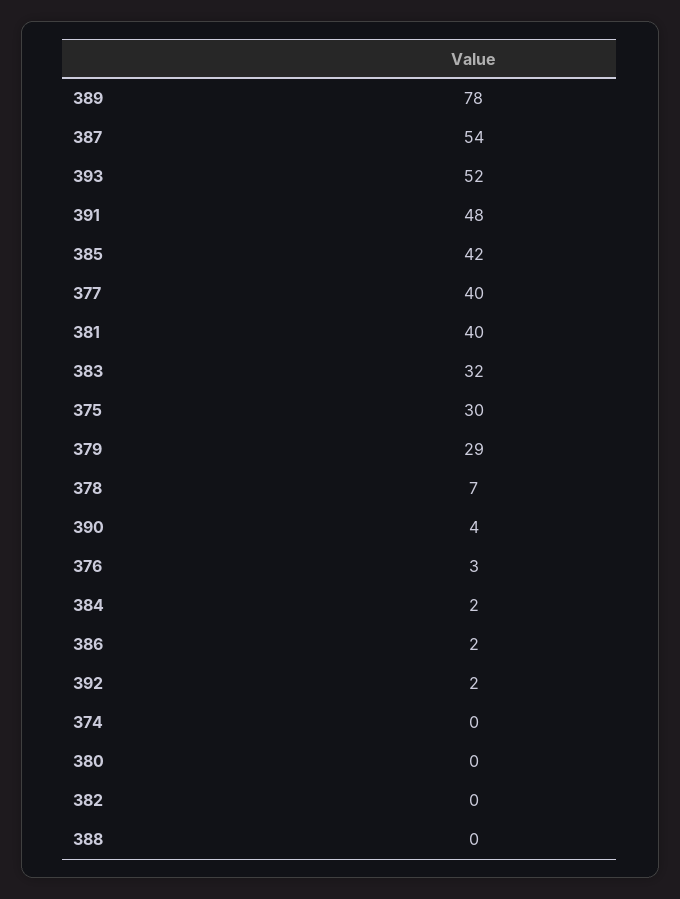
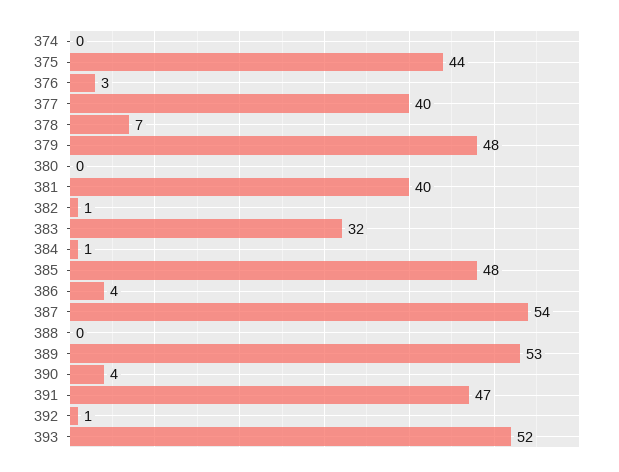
389: 78 -> 53
391: 48 -> 47
385: 42 -> 48
375: 30 -> 44
379: 29 -> 48
384: 2 -> 1
386: 2 -> 4
392: 2 -> 1
382: 0 -> 1

